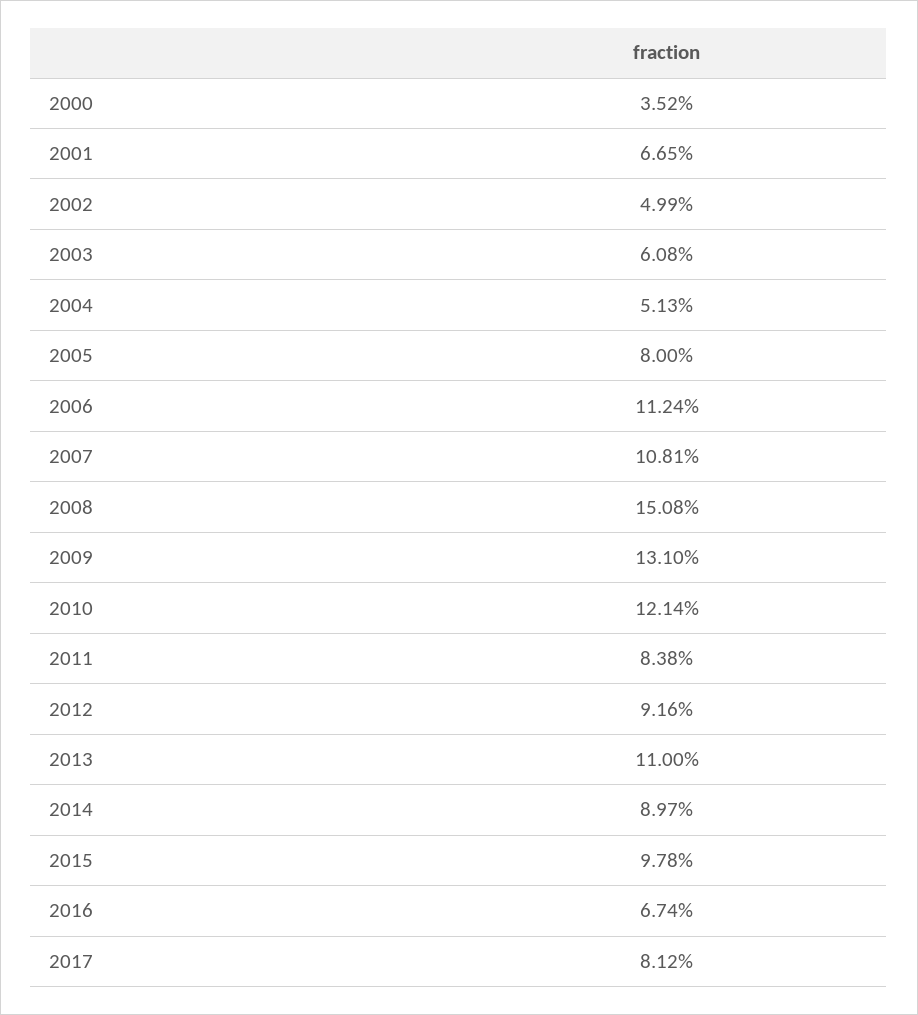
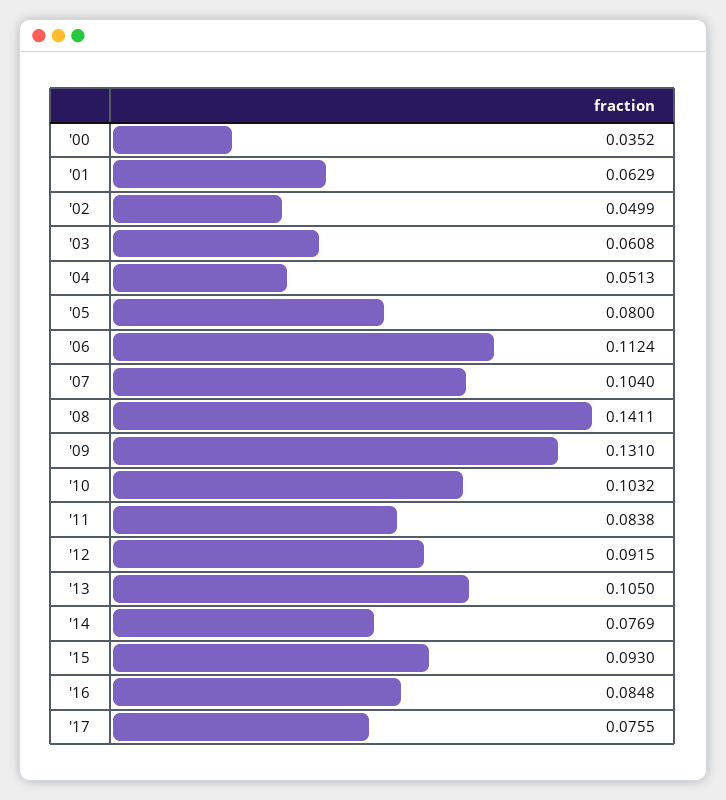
2001: 0.0665 -> 0.0629
2007: 0.1081 -> 0.104
2008: 0.1508 -> 0.1411
2010: 0.1214 -> 0.1032
2012: 0.0916 -> 0.0915
2013: 0.11 -> 0.105
2014: 0.0897 -> 0.0769
2015: 0.0978 -> 0.093
2016: 0.0674 -> 0.0848
2017: 0.0812 -> 0.0755

